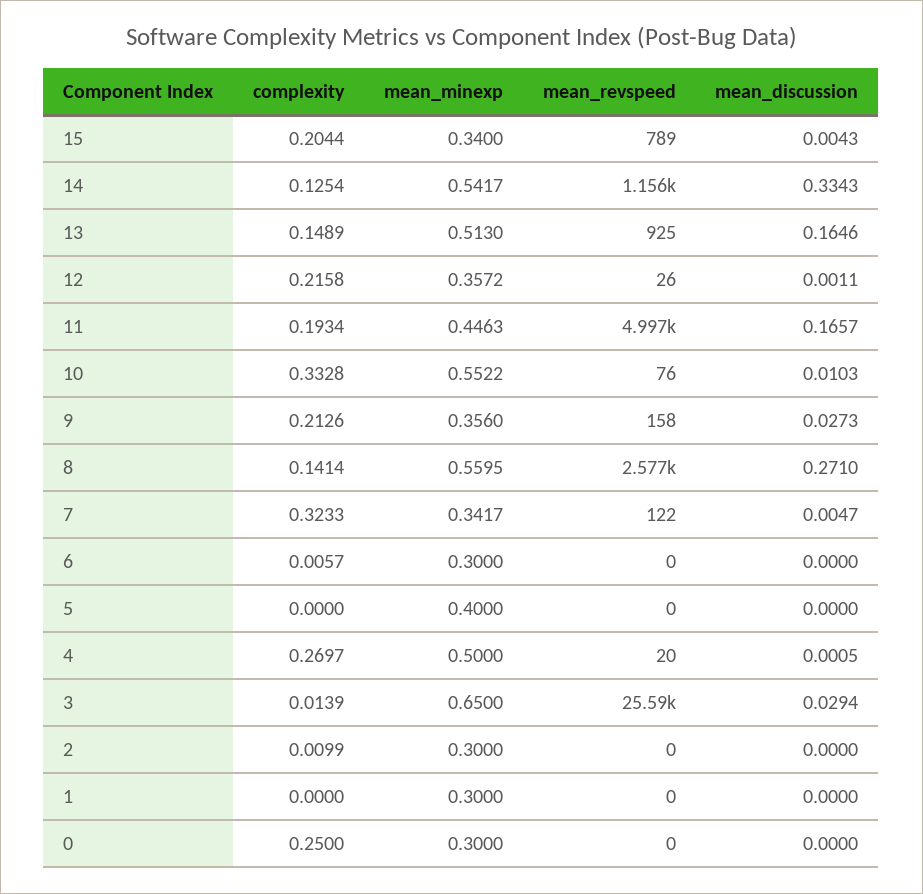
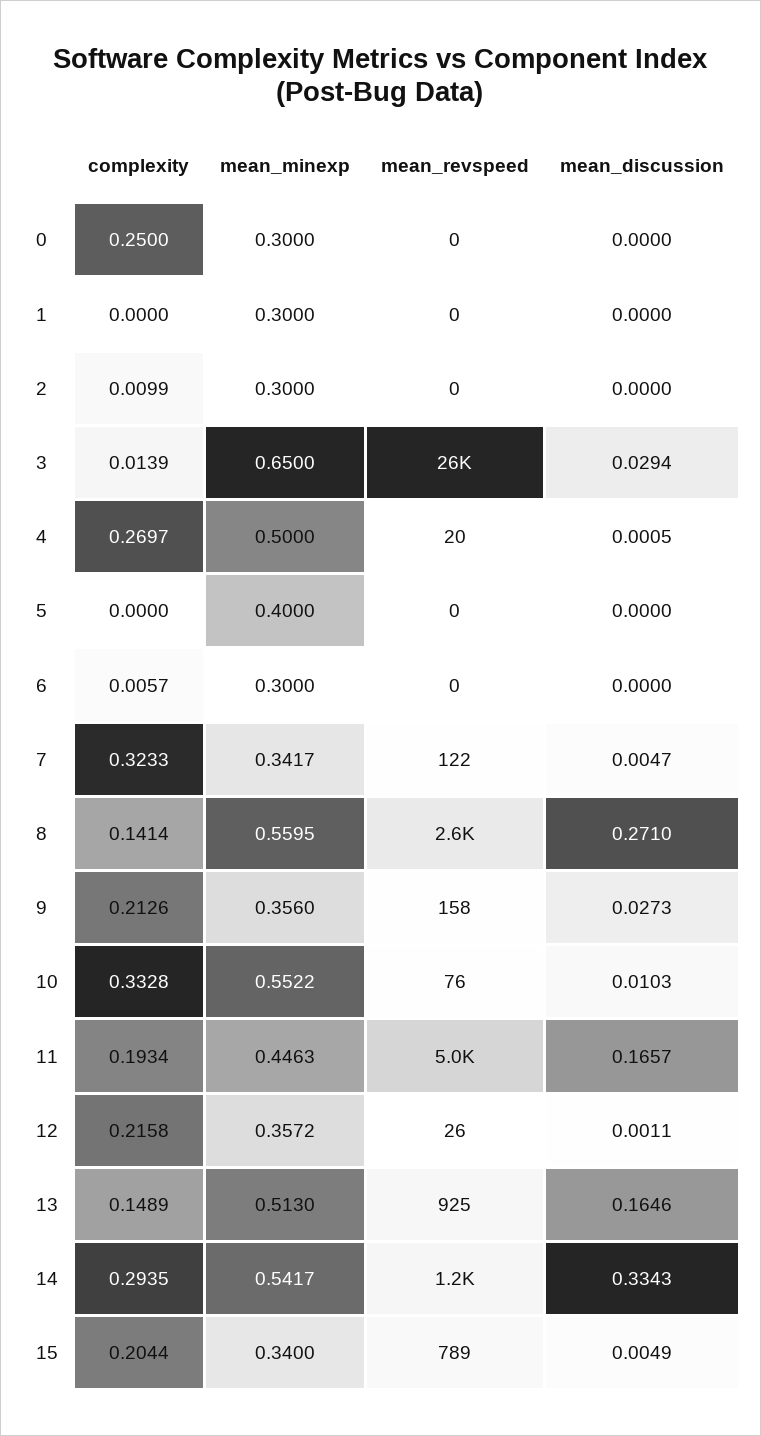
mean_discussion, 15: 0.0043 -> 0.0049
complexity, 14: 0.1254 -> 0.2935

